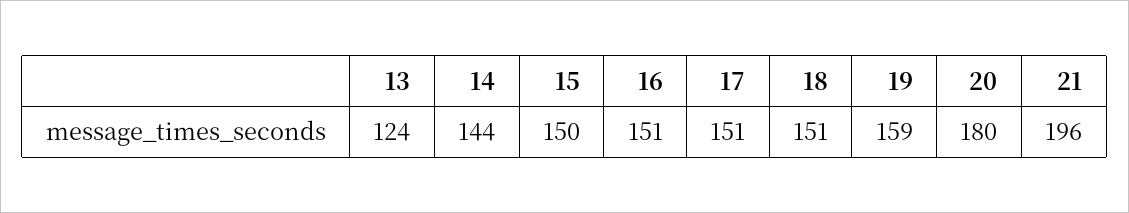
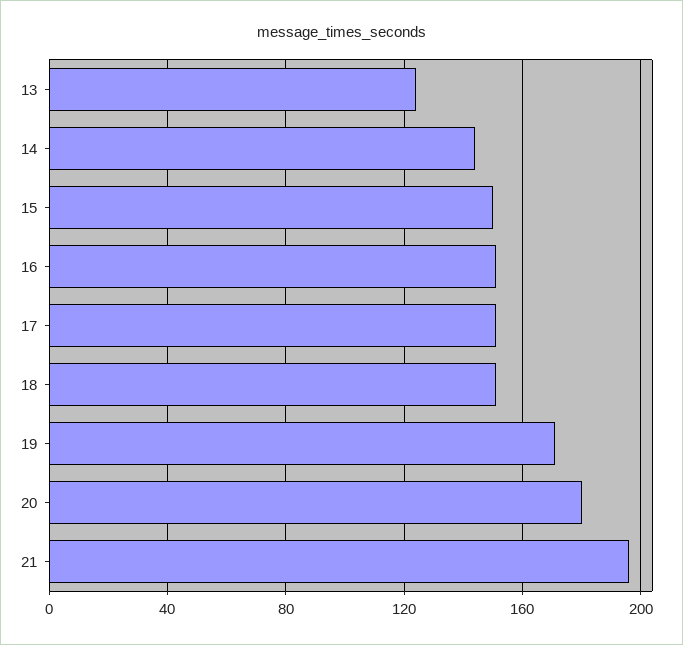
19: 159 -> 170

